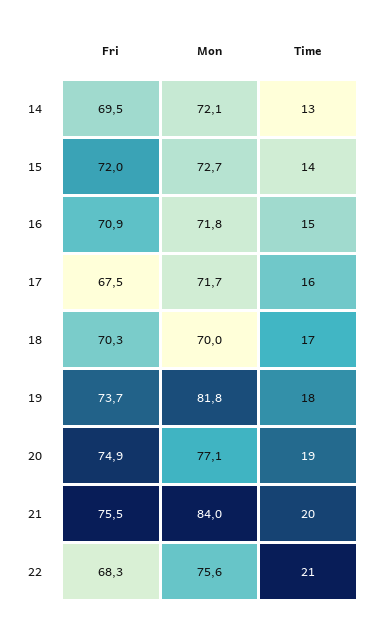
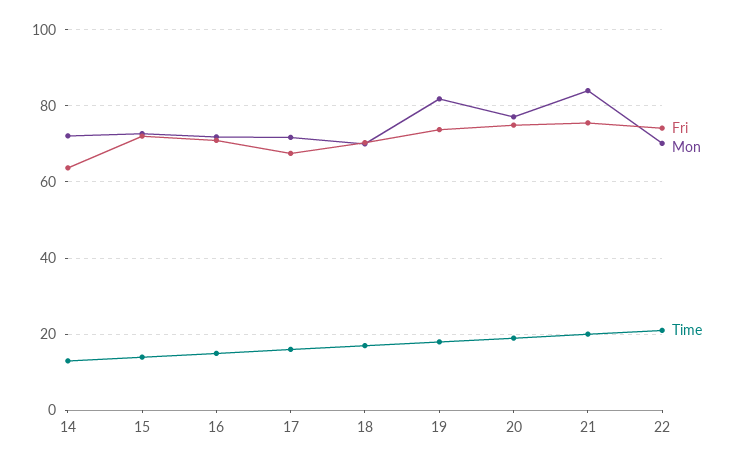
Fri, 14: 69.5 -> 64
Fri, 22: 68.3 -> 74
Mon, 22: 75.6 -> 70

